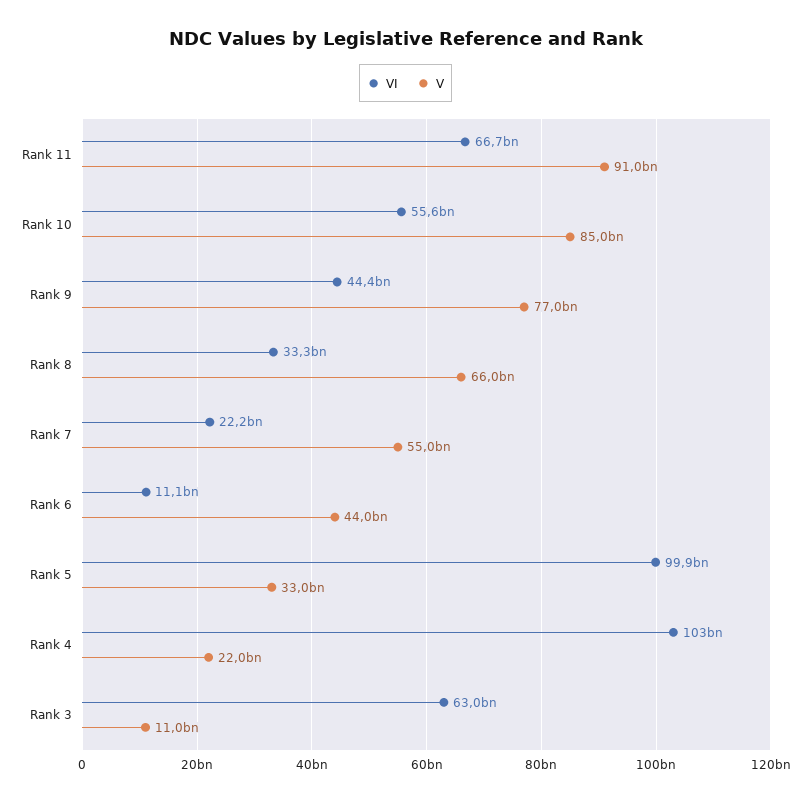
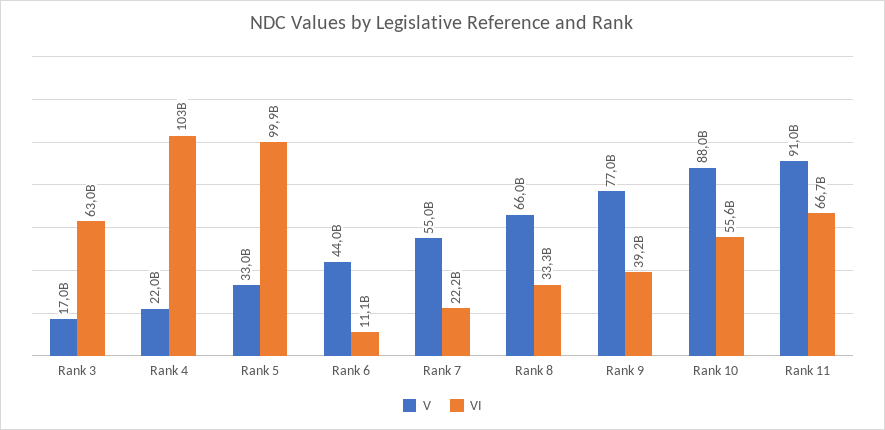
V, Rank 10: 85000000000 -> 88000000000
VI, Rank 9: 44400000000 -> 39200000000
V, Rank 3: 11000000000 -> 17000000000

